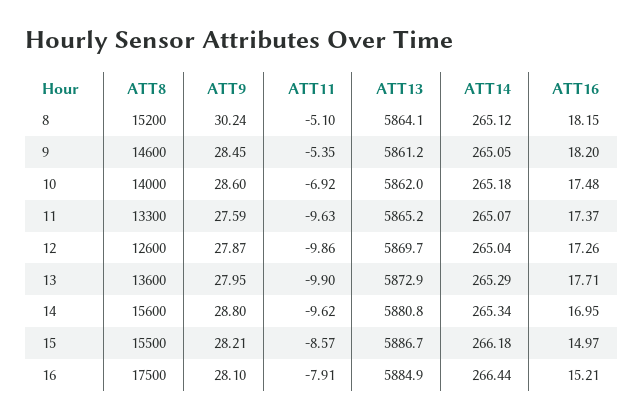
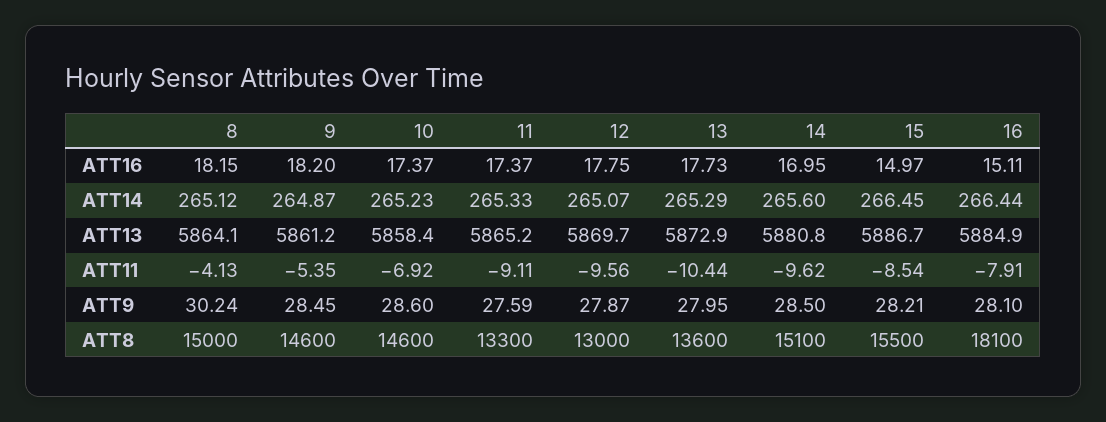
ATT8, 8: 15200 -> 15000
ATT11, 8: -5.1 -> -4.13
ATT14, 9: 265.05 -> 264.87
ATT8, 10: 14000 -> 14600
ATT13, 10: 5862 -> 5858.4
ATT14, 10: 265.18 -> 265.23
ATT16, 10: 17.48 -> 17.37
ATT11, 11: -9.63 -> -9.11
ATT14, 11: 265.07 -> 265.33
ATT8, 12: 12600 -> 13000
ATT11, 12: -9.86 -> -9.56
ATT14, 12: 265.04 -> 265.07
ATT16, 12: 17.26 -> 17.75
ATT11, 13: -9.9 -> -10.44
ATT16, 13: 17.71 -> 17.73
ATT8, 14: 15600 -> 15100
ATT9, 14: 28.8 -> 28.5
ATT14, 14: 265.34 -> 265.6
ATT11, 15: -8.57 -> -8.54
ATT14, 15: 266.18 -> 266.45
ATT8, 16: 17500 -> 18100
ATT16, 16: 15.21 -> 15.11

